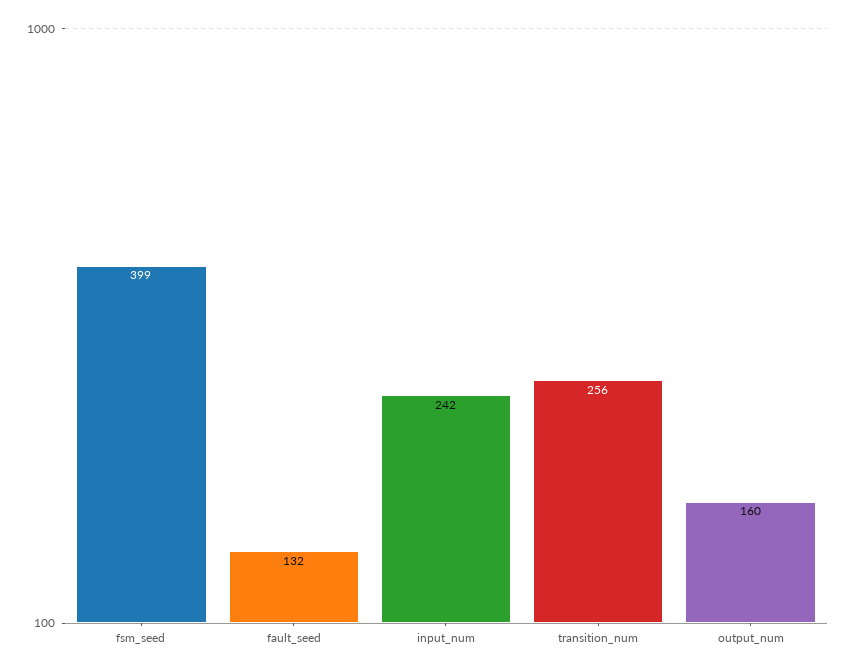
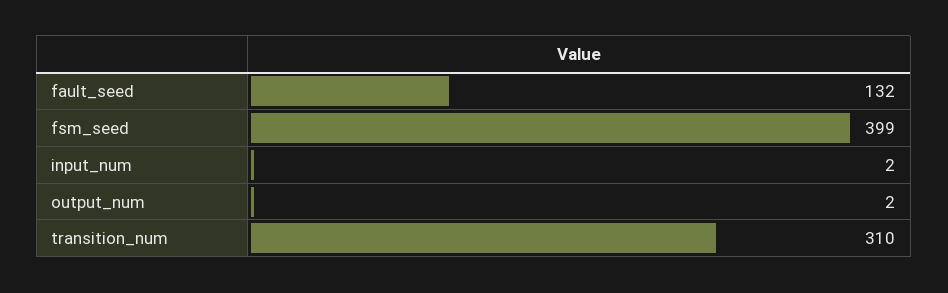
input_num: 242 -> 2
transition_num: 256 -> 310
output_num: 160 -> 2

